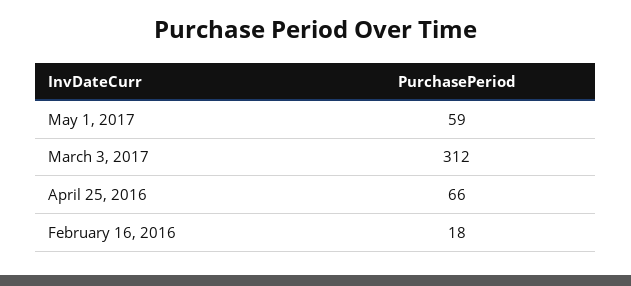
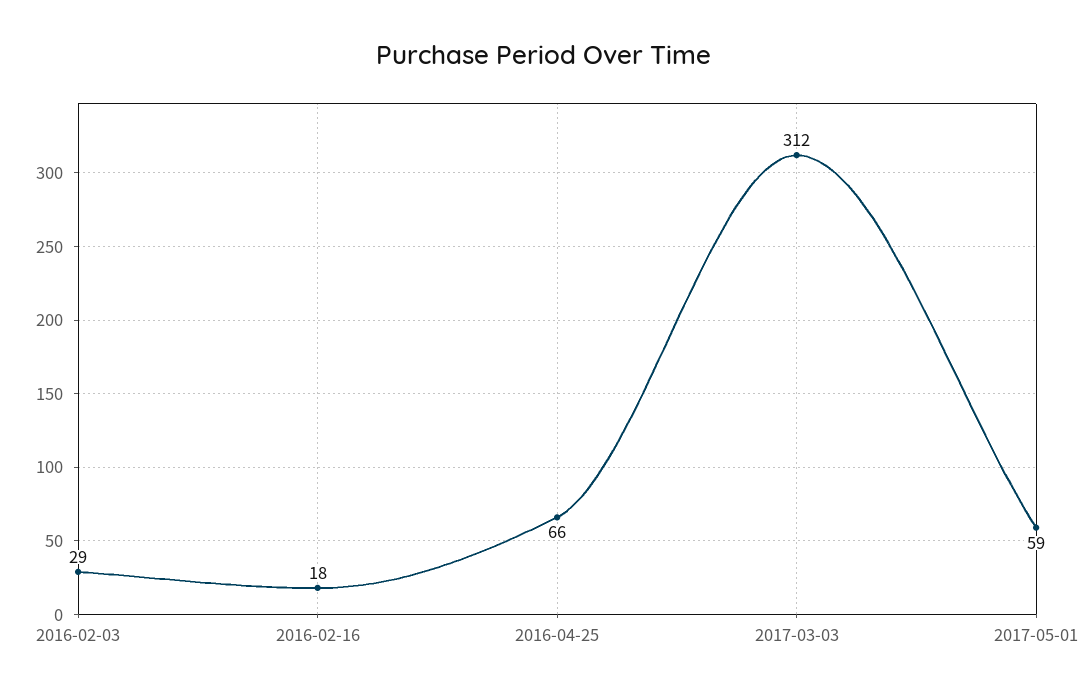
2016-02-03: none -> 29

